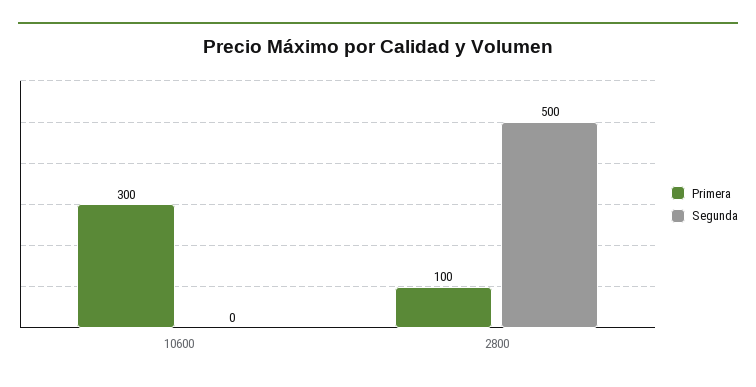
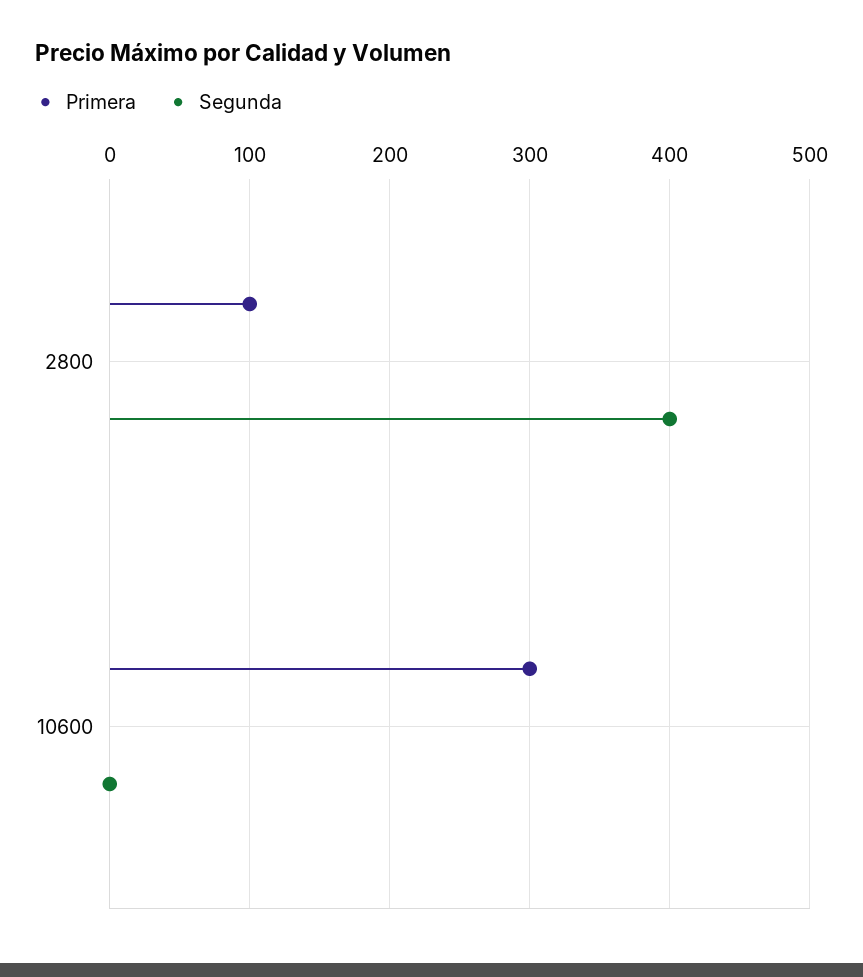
Segunda, 2800: 500 -> 400

